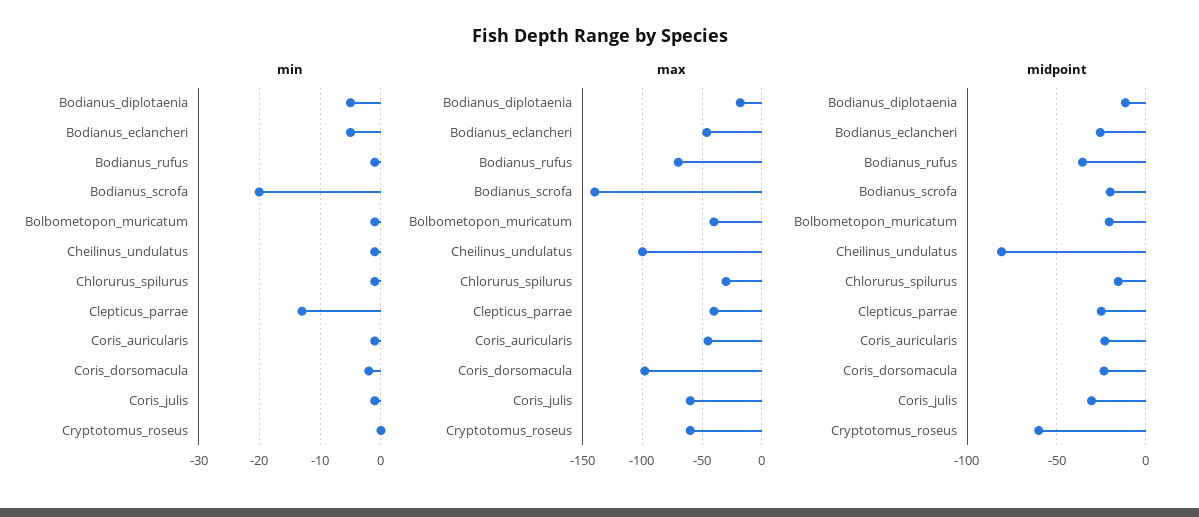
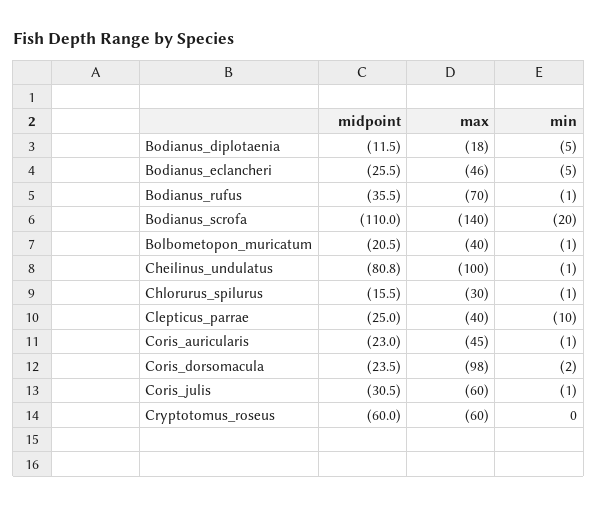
min, Clepticus_parrae: -13 -> -10
midpoint, Bodianus_scrofa: -20 -> -110

